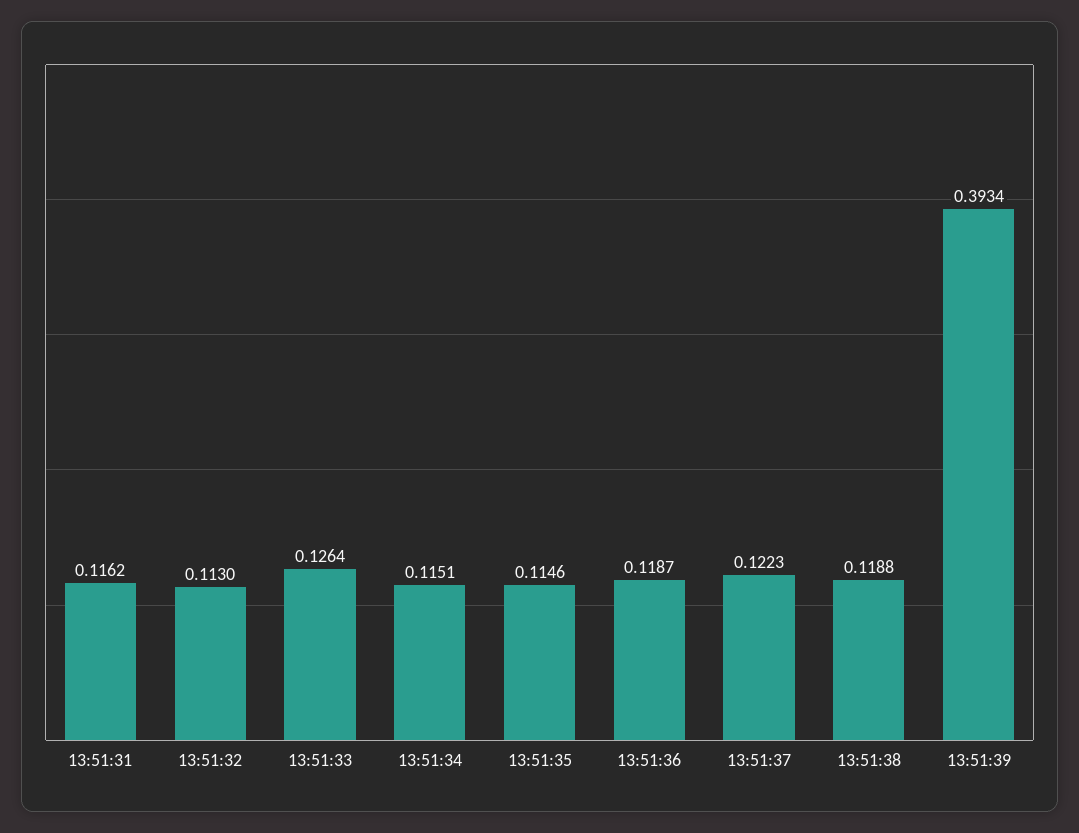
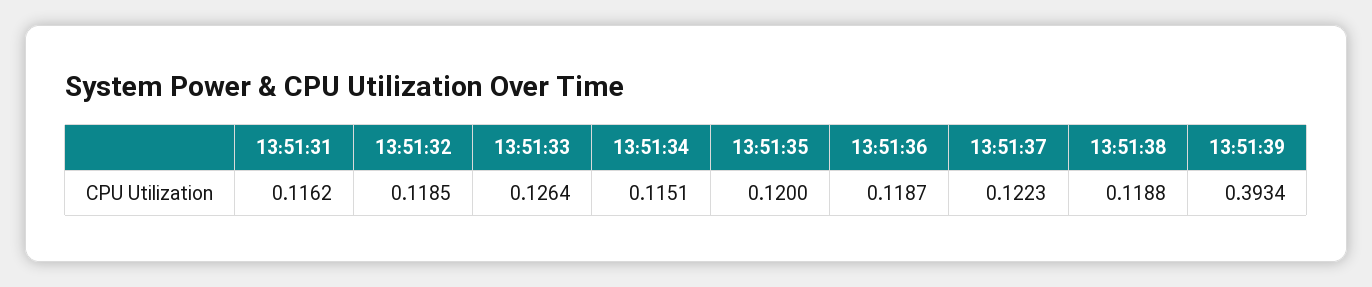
13:51:32: 0.113 -> 0.1185
13:51:35: 0.1146 -> 0.12

